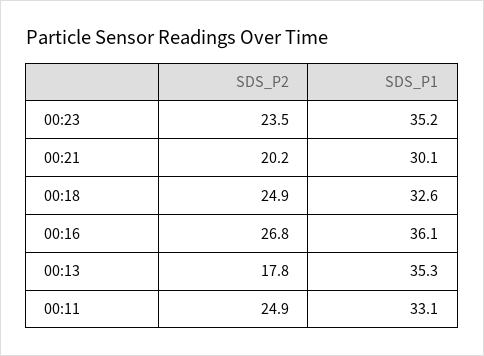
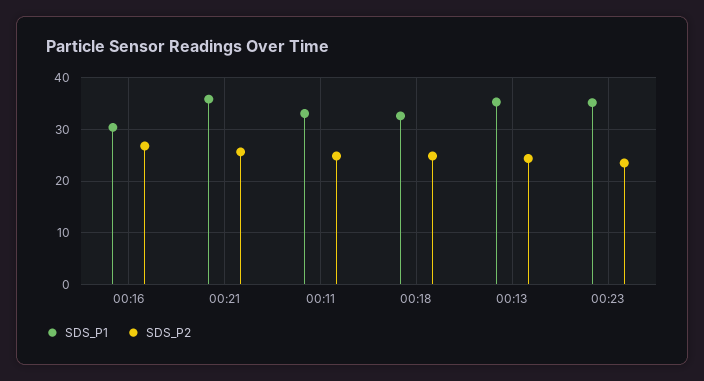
SDS_P2, 00:21: 20.2 -> 26
SDS_P1, 00:21: 30.1 -> 36
SDS_P1, 00:16: 36.1 -> 30
SDS_P2, 00:13: 17.8 -> 24

